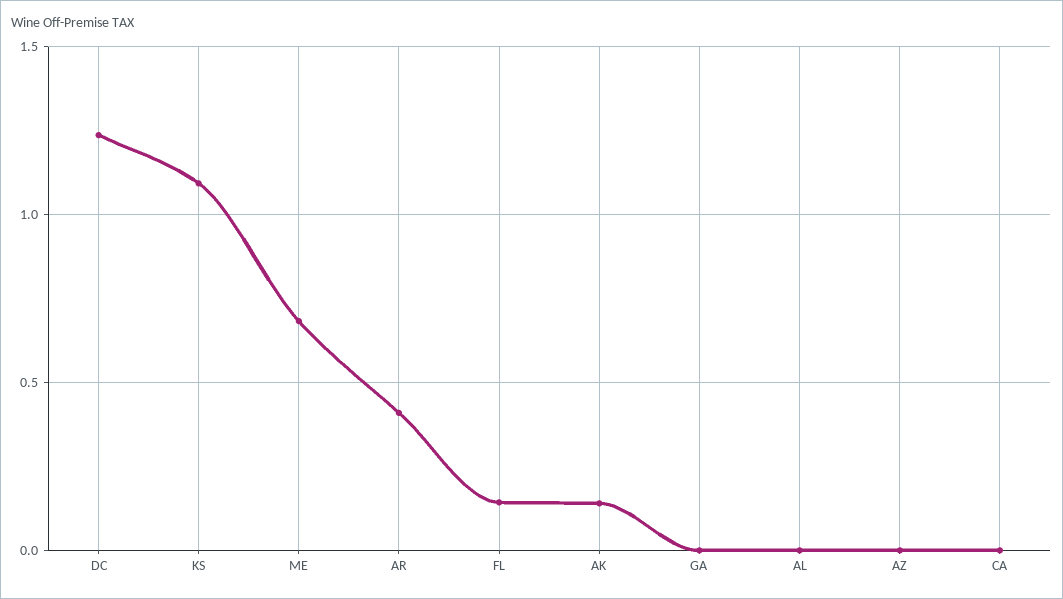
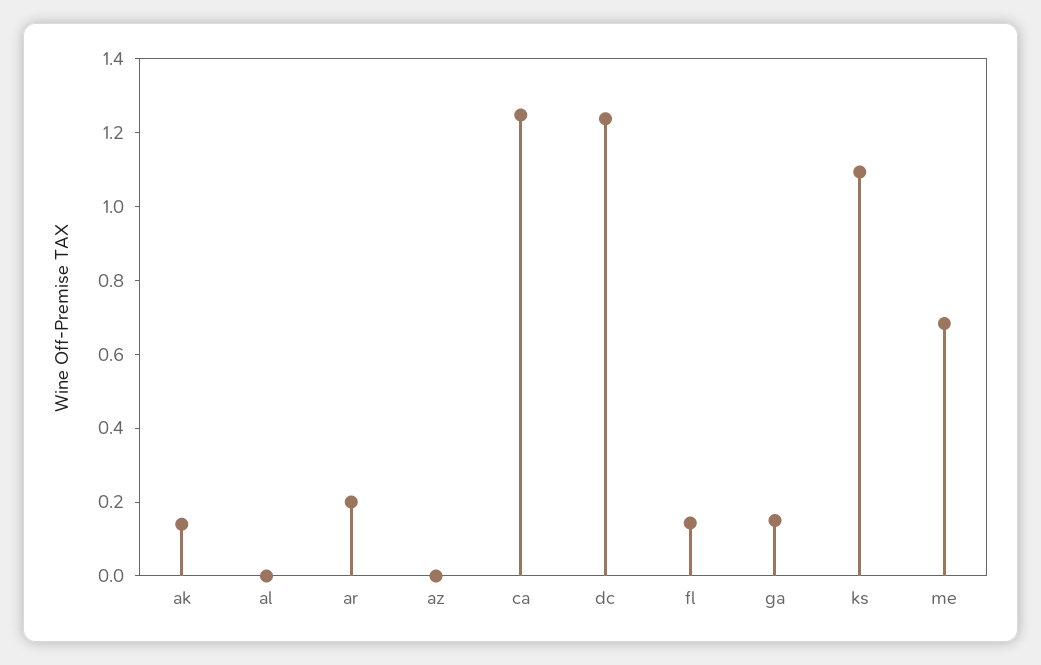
AR: 0.4 -> 0.2
GA: 0 -> 0.15
CA: 0 -> 1.25

